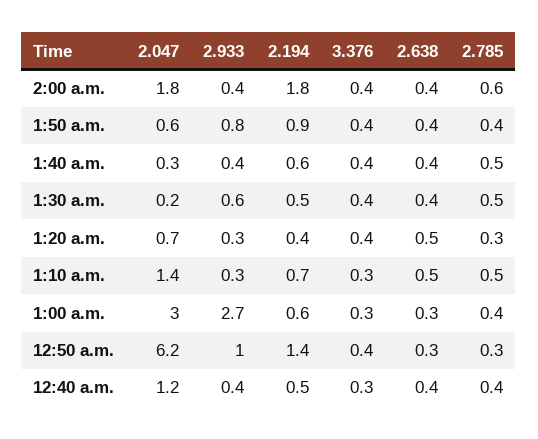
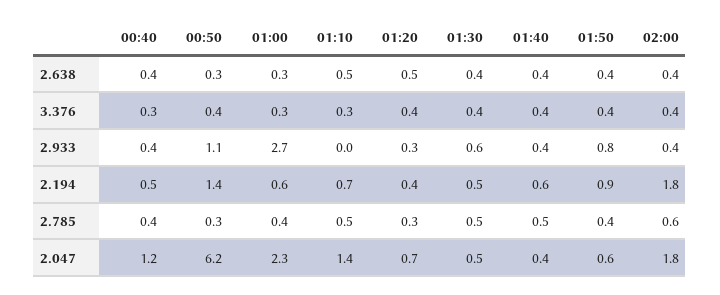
2.047, 1:40 a.m.: 0.3 -> 0.4
2.047, 1:30 a.m.: 0.2 -> 0.5
2.933, 1:10 a.m.: 0.3 -> 0
2.047, 1:00 a.m.: 3 -> 2.3
2.933, 12:50 a.m.: 1 -> 1.1

